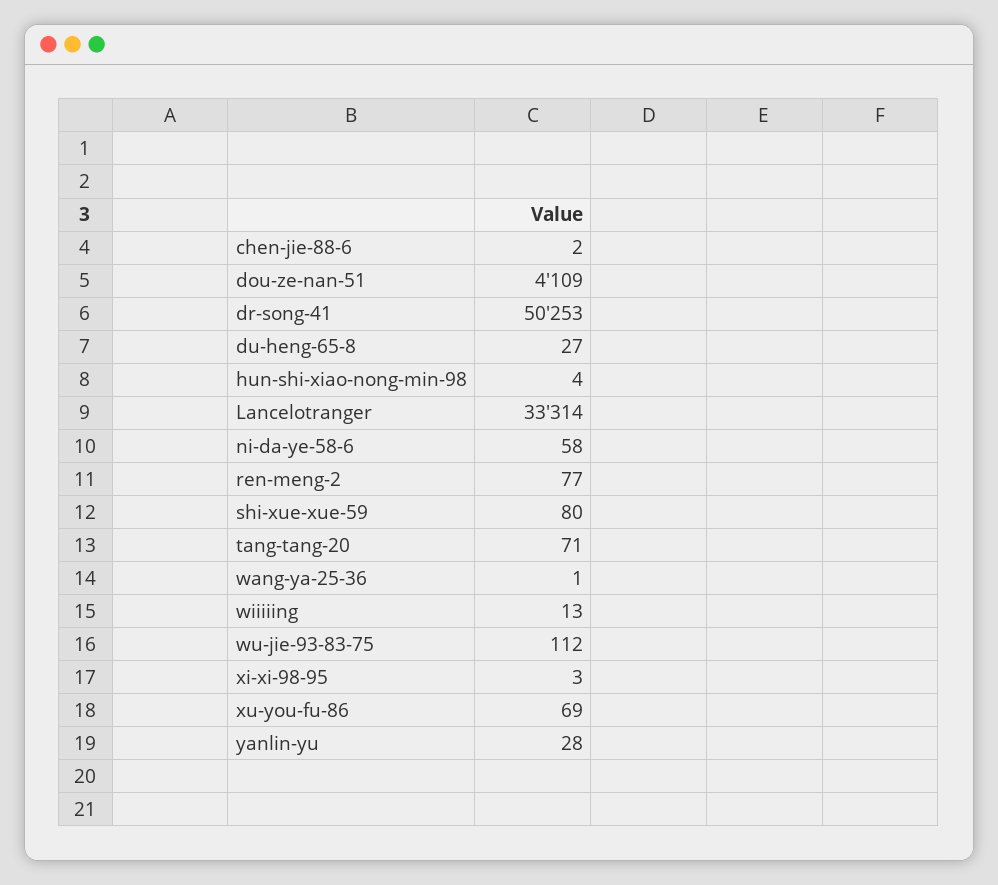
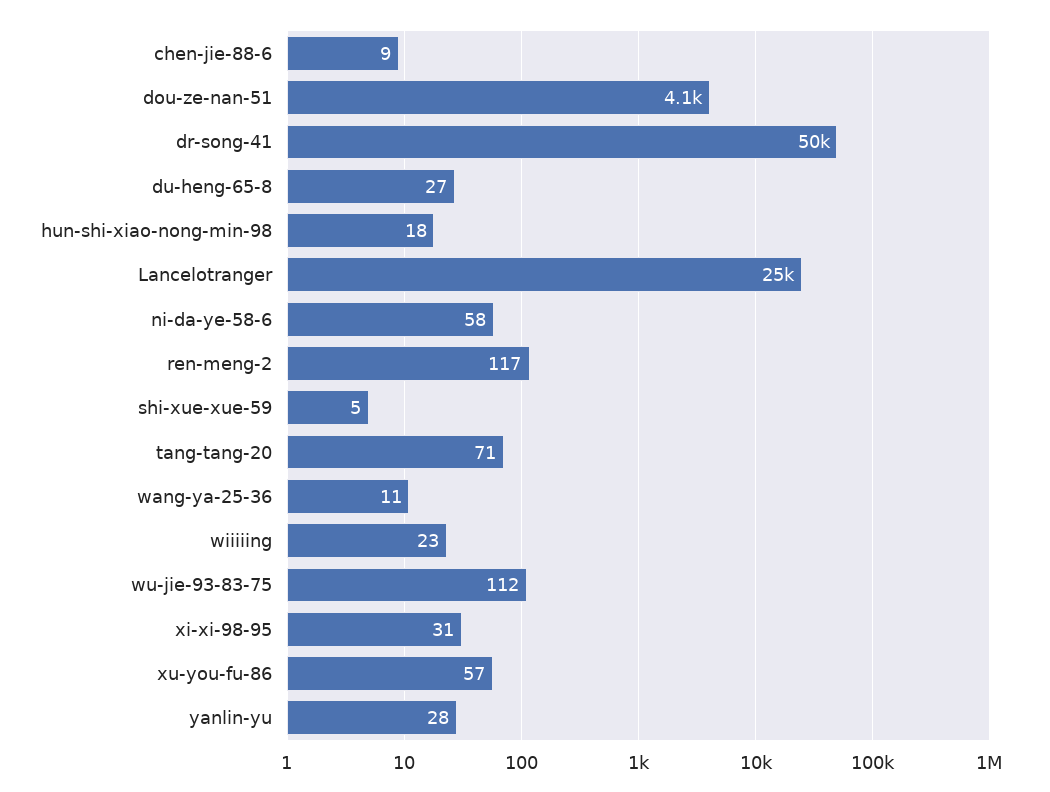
chen-jie-88-6: 2 -> 9
hun-shi-xiao-nong-min-98: 4 -> 18
Lancelotranger: 33314 -> 25000
ren-meng-2: 77 -> 117
shi-xue-xue-59: 80 -> 5
wang-ya-25-36: 1 -> 11
wiiiiing: 13 -> 23
xi-xi-98-95: 3 -> 31
xu-you-fu-86: 69 -> 57

